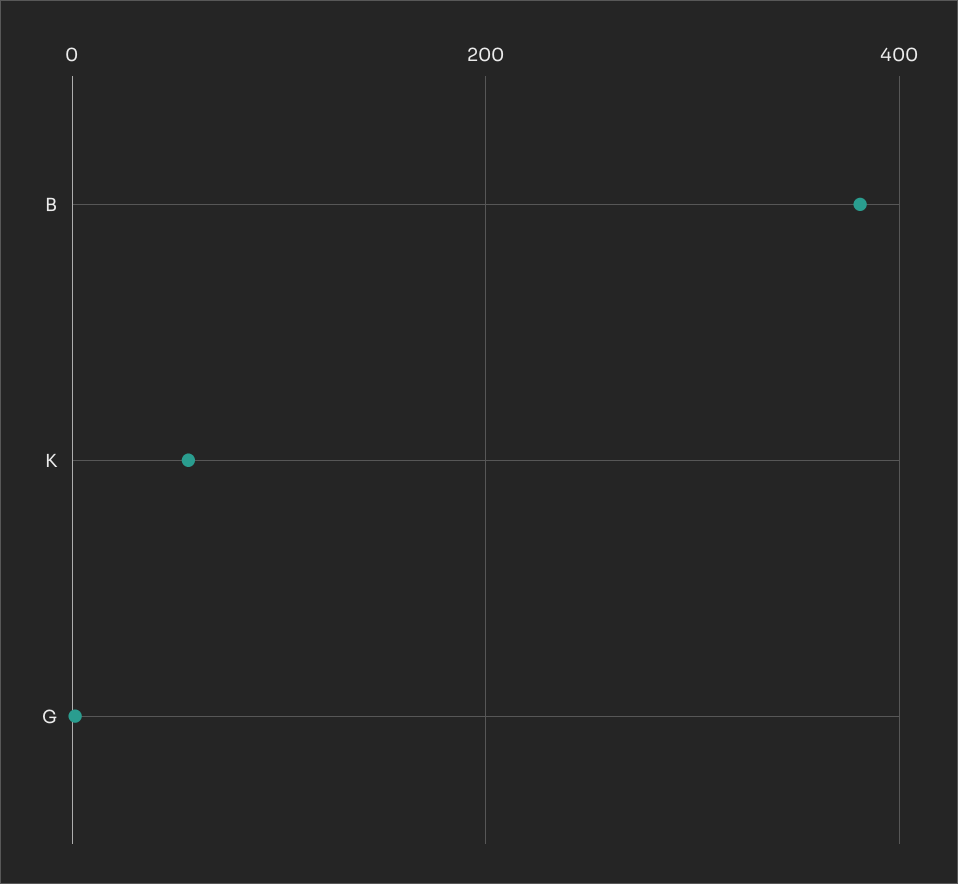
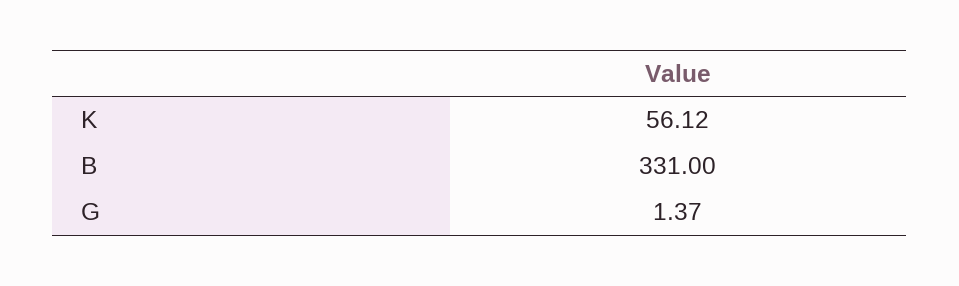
B: 380 -> 331

